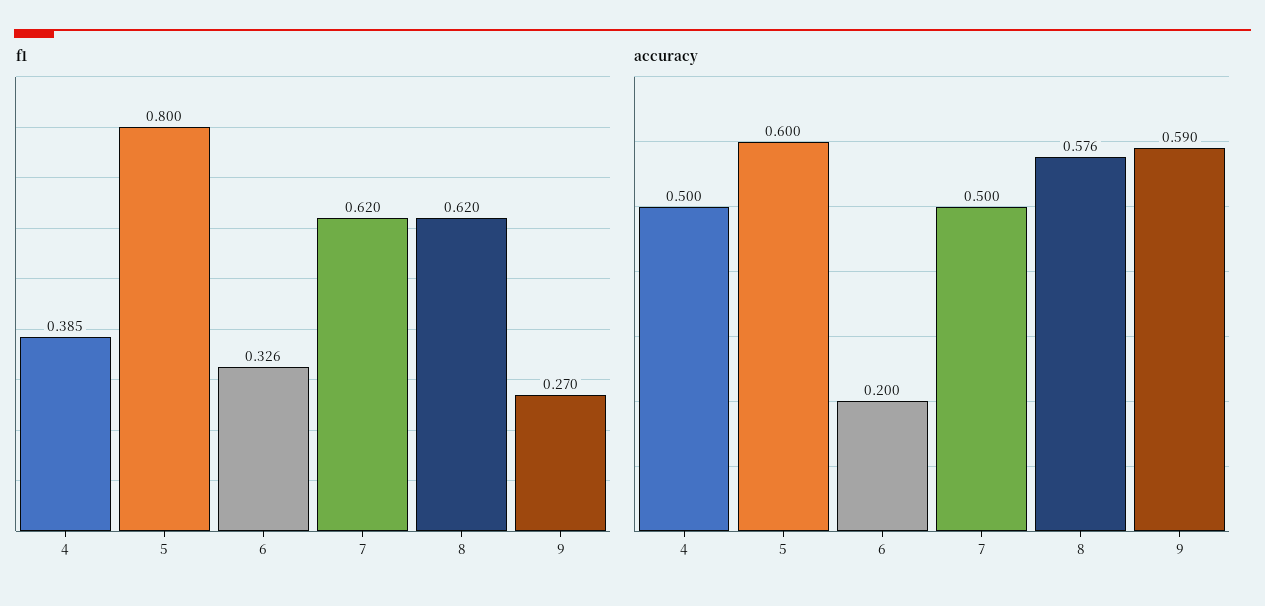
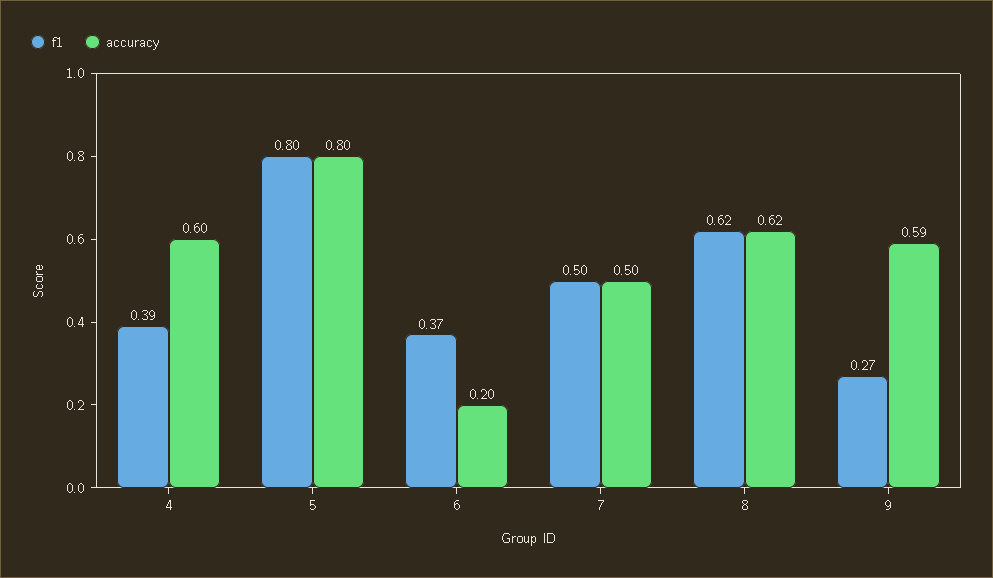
f1, 6: 0.326 -> 0.37
f1, 7: 0.62 -> 0.5
accuracy, 4: 0.5 -> 0.6
accuracy, 5: 0.6 -> 0.8
accuracy, 8: 0.576 -> 0.62

